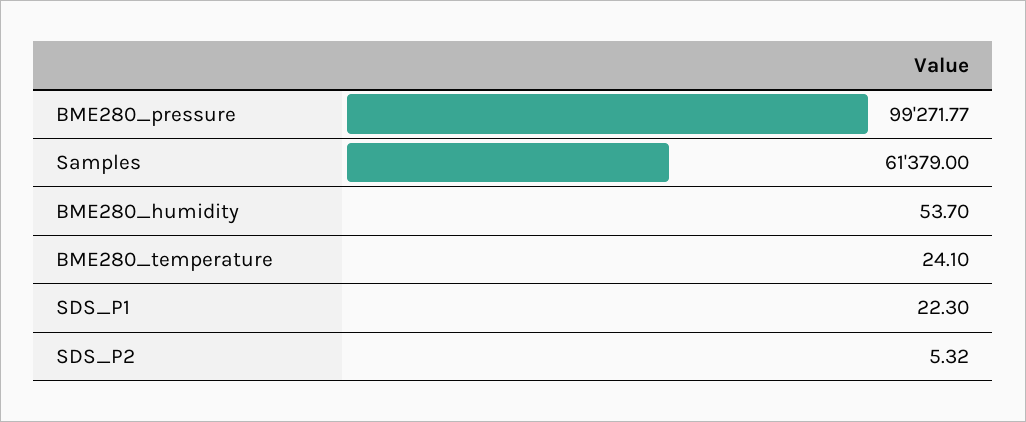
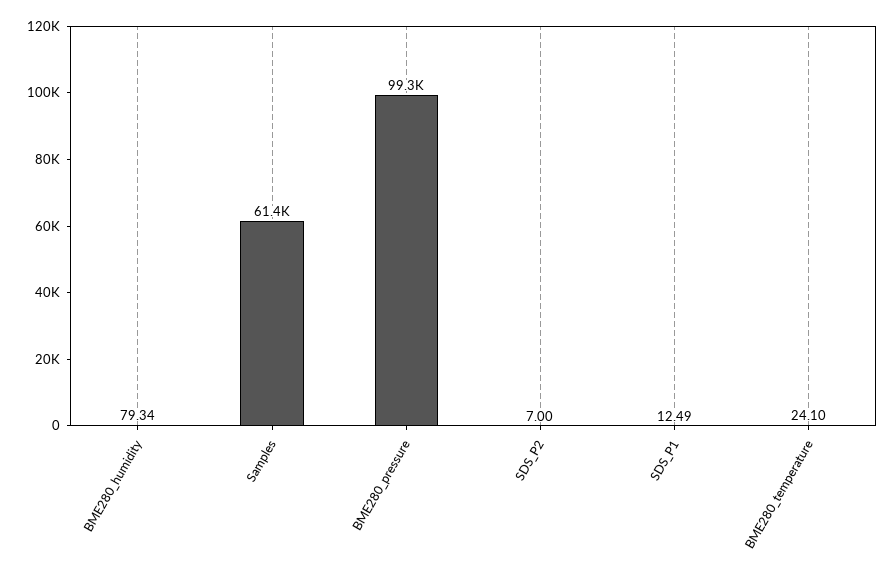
BME280_humidity: 53.7 -> 79.34
SDS_P1: 22.3 -> 12.49
SDS_P2: 5.32 -> 7

